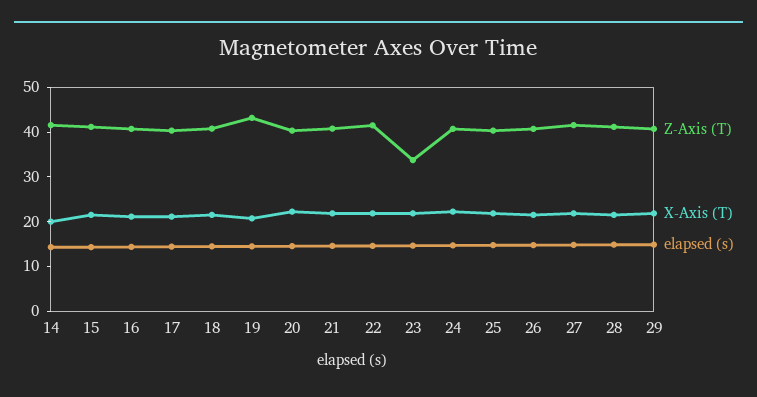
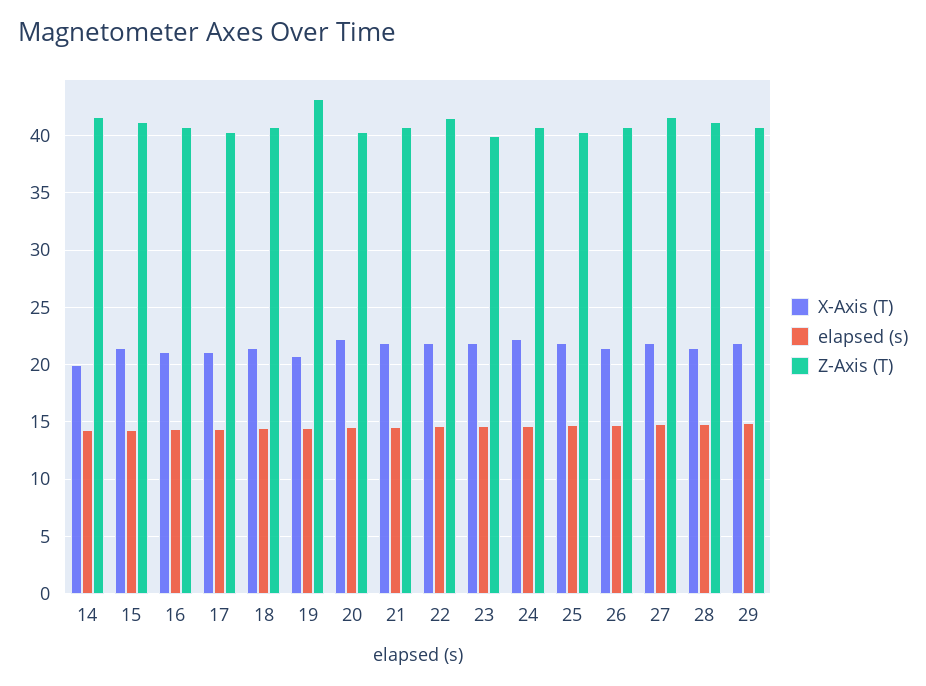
Z-Axis (T), 23: 34 -> 40

